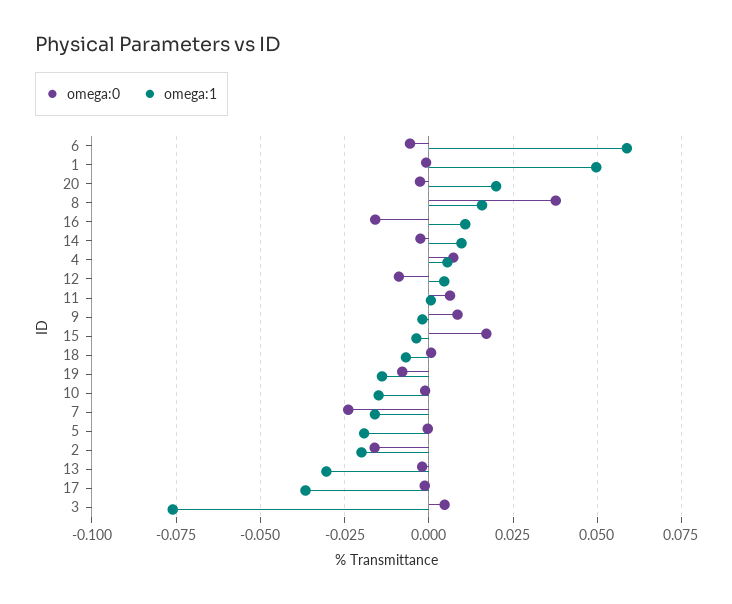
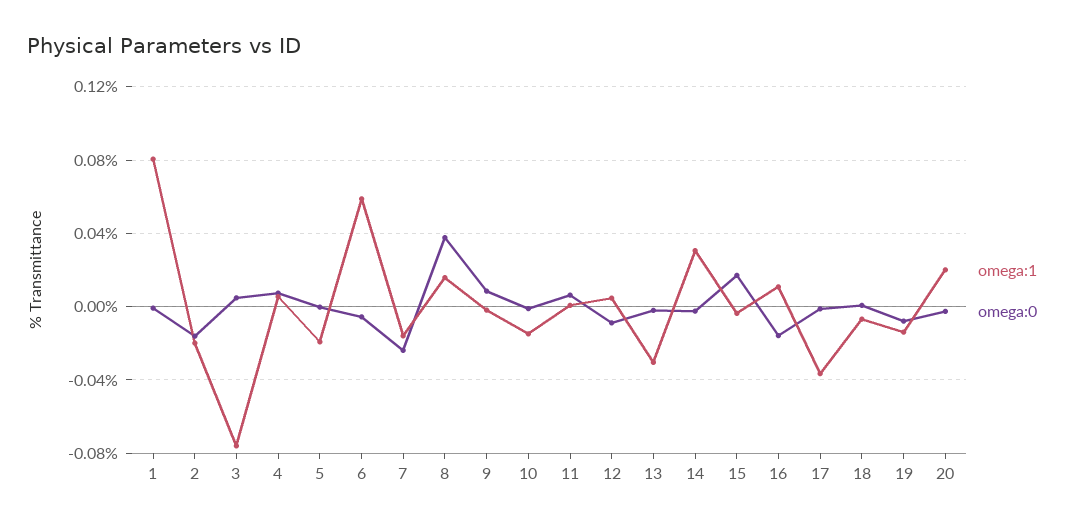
omega:1, 1: 0.05 -> 0.08
omega:1, 14: 0.01 -> 0.03

